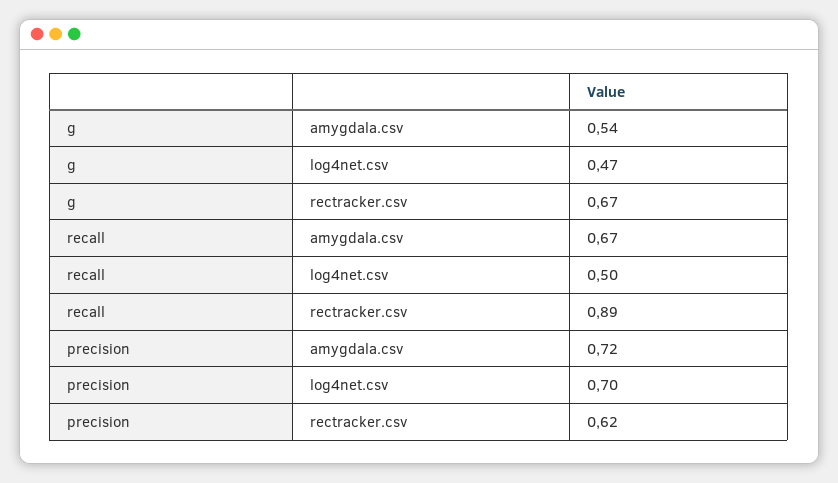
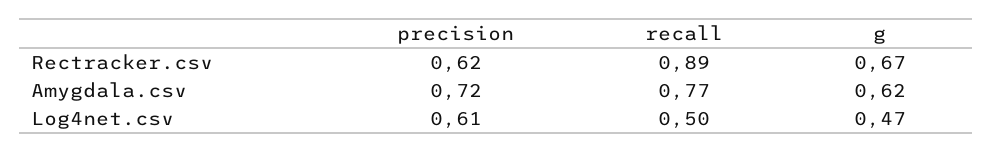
g, amygdala.csv: 0.54 -> 0.62
recall, amygdala.csv: 0.67 -> 0.77
precision, log4net.csv: 0.7 -> 0.61

